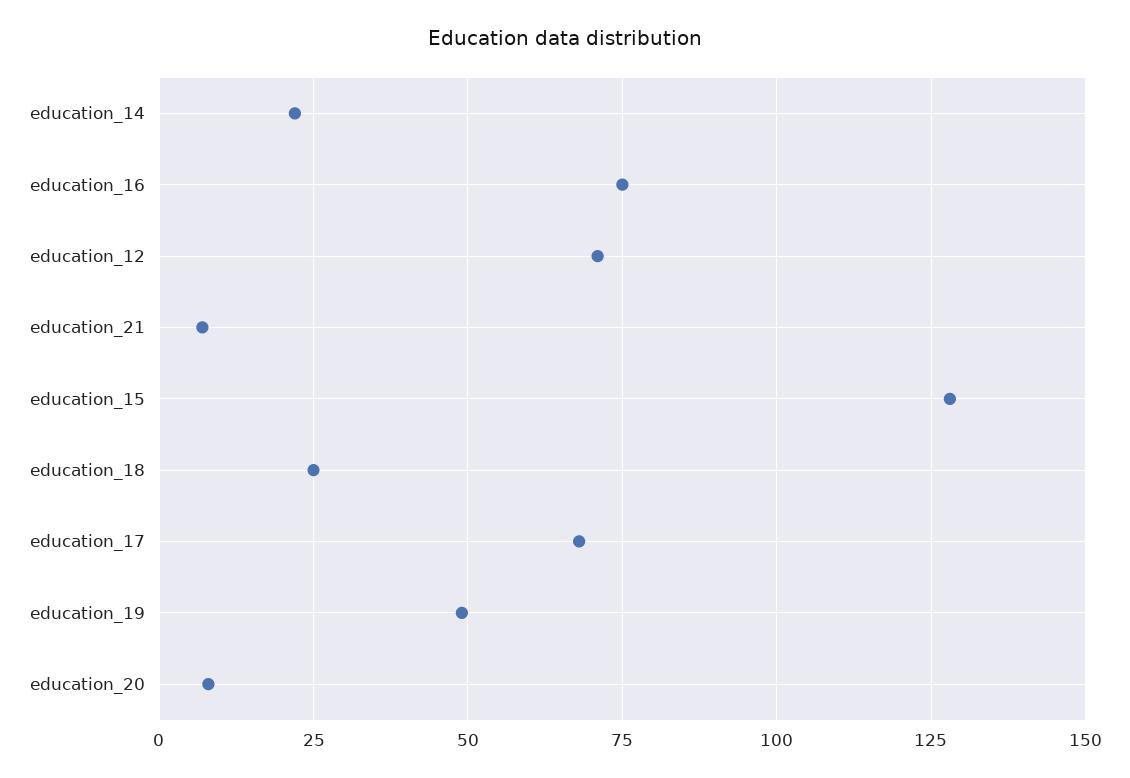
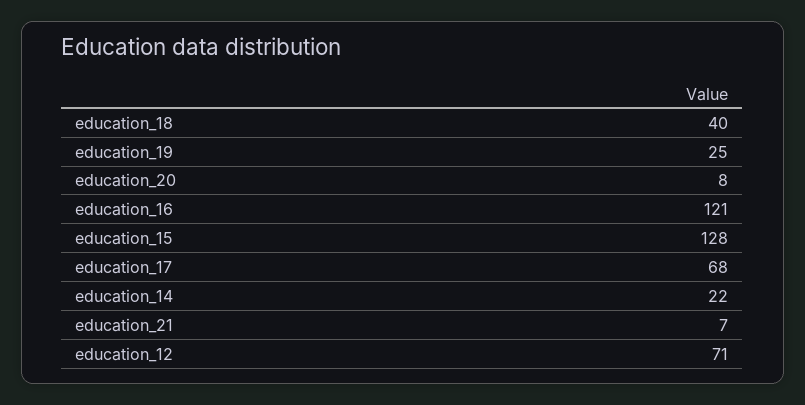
education_16: 75 -> 121
education_18: 25 -> 40
education_19: 50 -> 25

